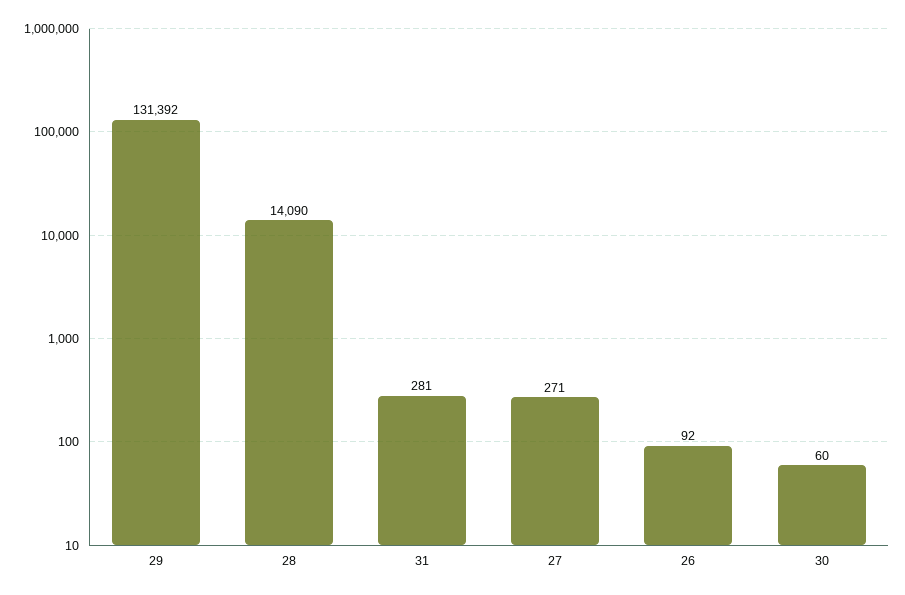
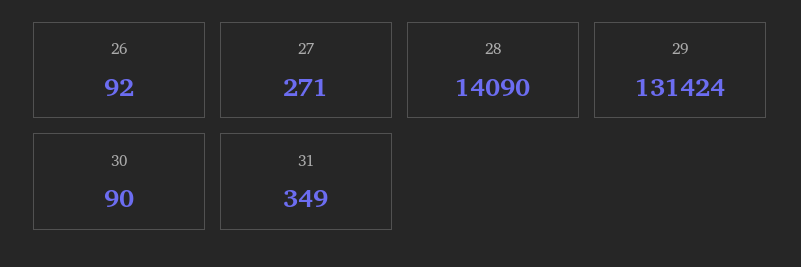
29: 131392 -> 131424
31: 281 -> 349
30: 60 -> 90

